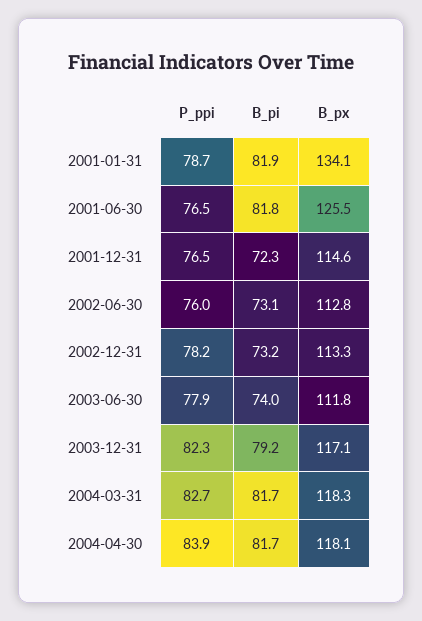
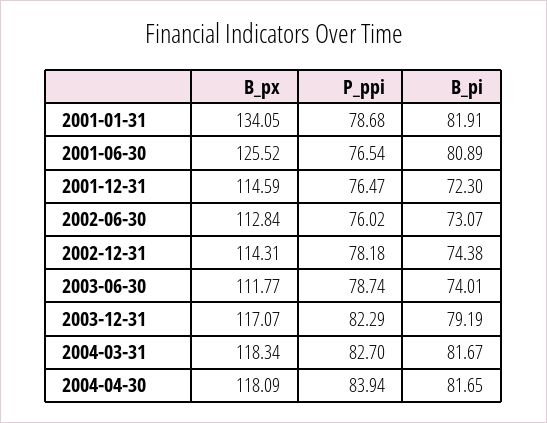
B_pi, 2001-06-30: 81.8 -> 80.89
B_pi, 2002-12-31: 73.2 -> 74.38
B_px, 2002-12-31: 113.3 -> 114.31
P_ppi, 2003-06-30: 77.9 -> 78.74

